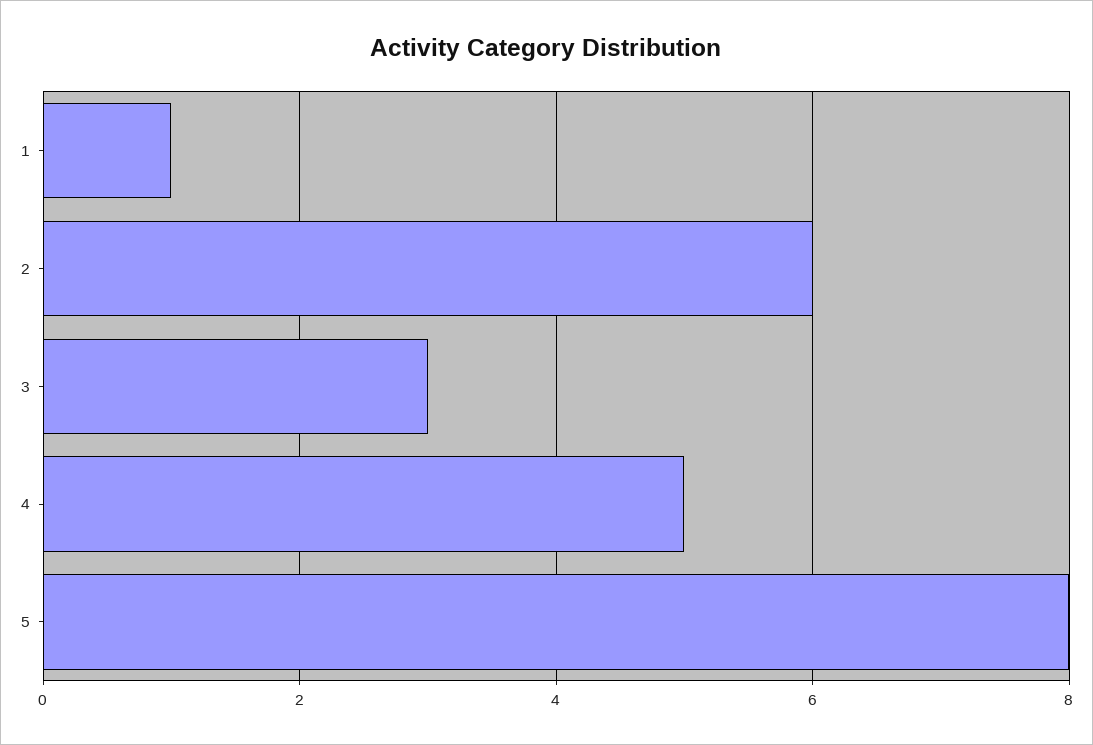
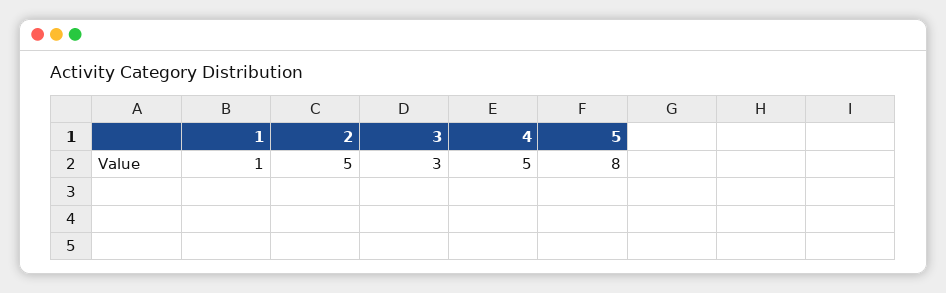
2: 6 -> 5

